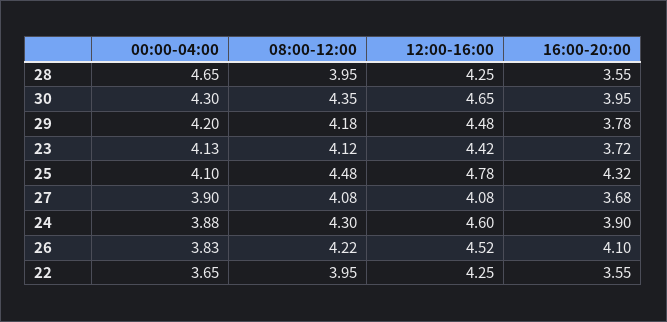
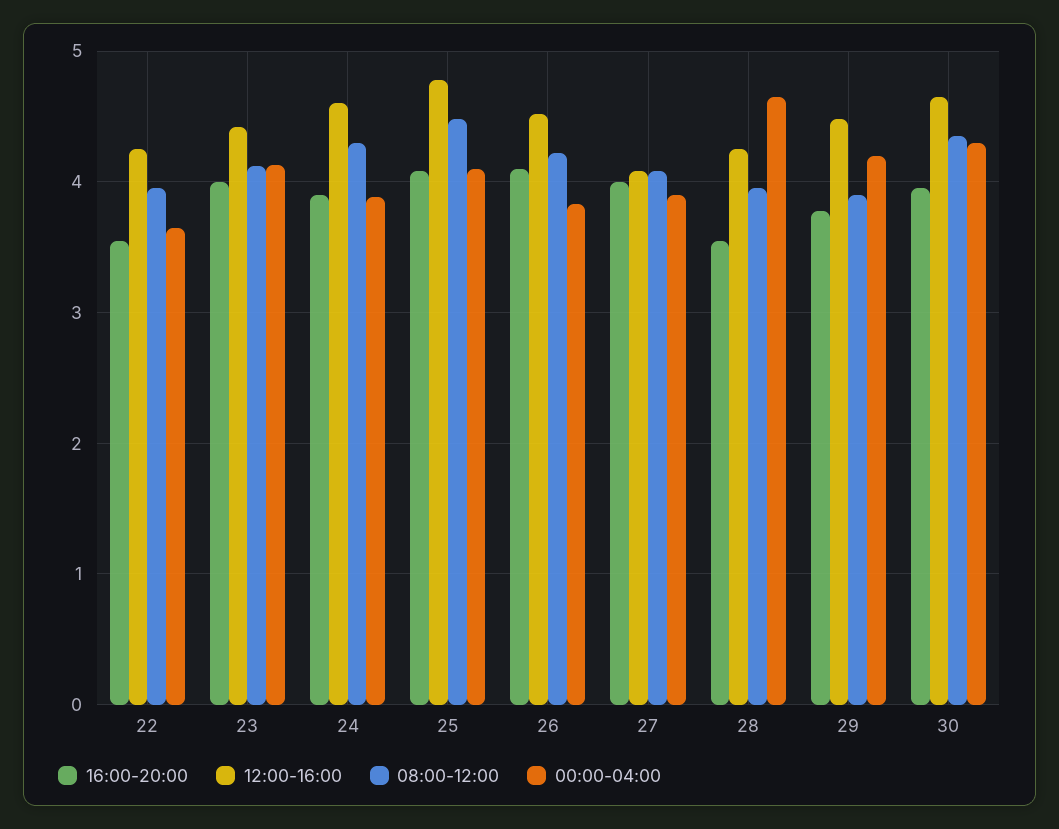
08:00-12:00, 29: 4.18 -> 3.9
16:00-20:00, 23: 3.72 -> 4
16:00-20:00, 25: 4.32 -> 4.1
16:00-20:00, 27: 3.68 -> 4

